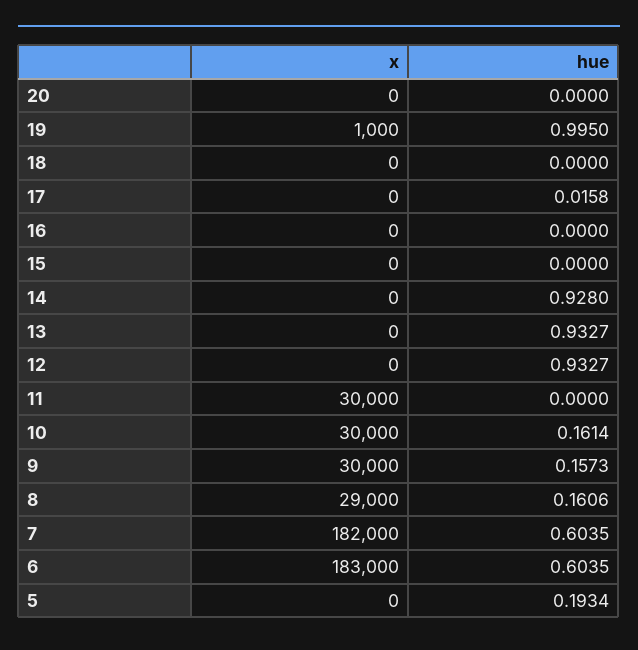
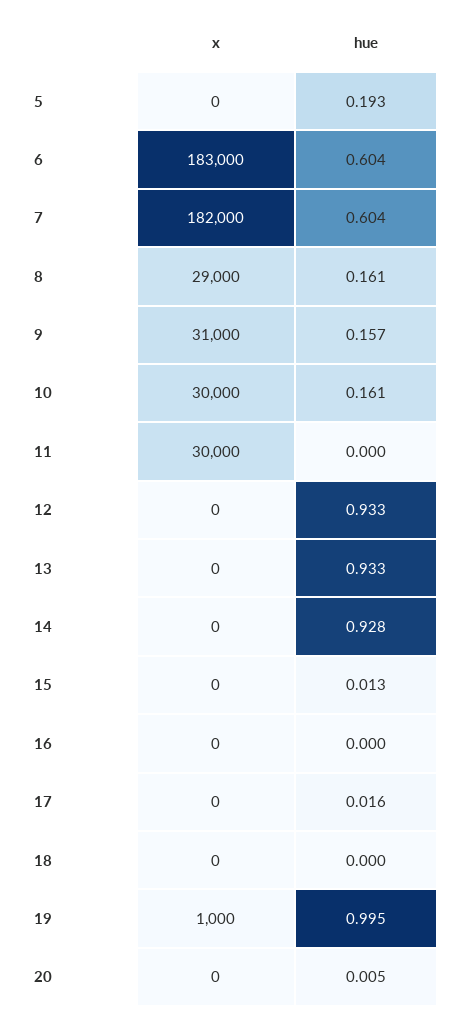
hue, 20: 0 -> 0.005
hue, 15: 0 -> 0.013
x, 9: 30000 -> 31000

